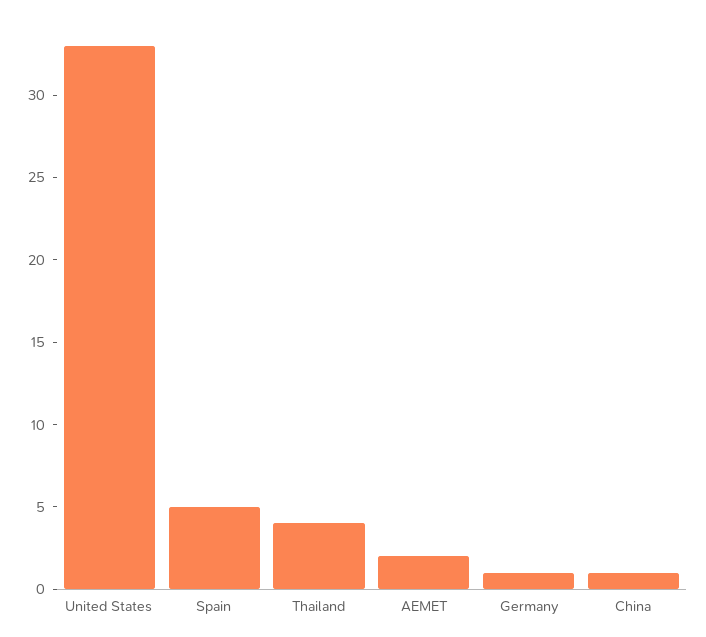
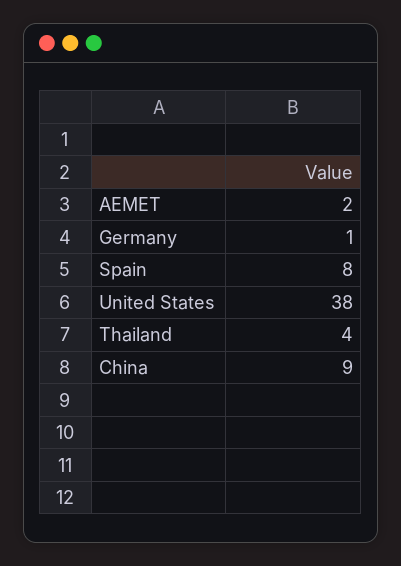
United States: 33 -> 38
Spain: 5 -> 8
China: 1 -> 9

